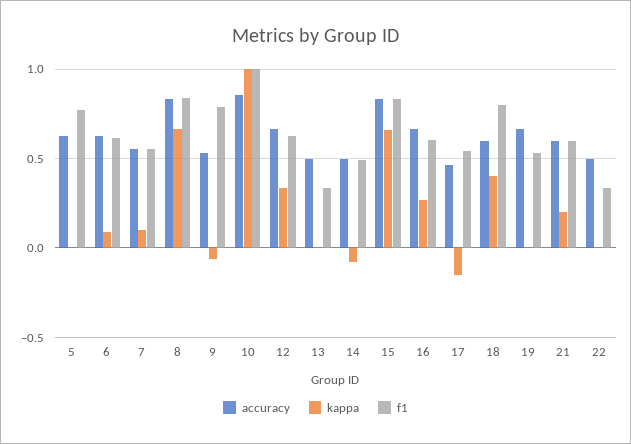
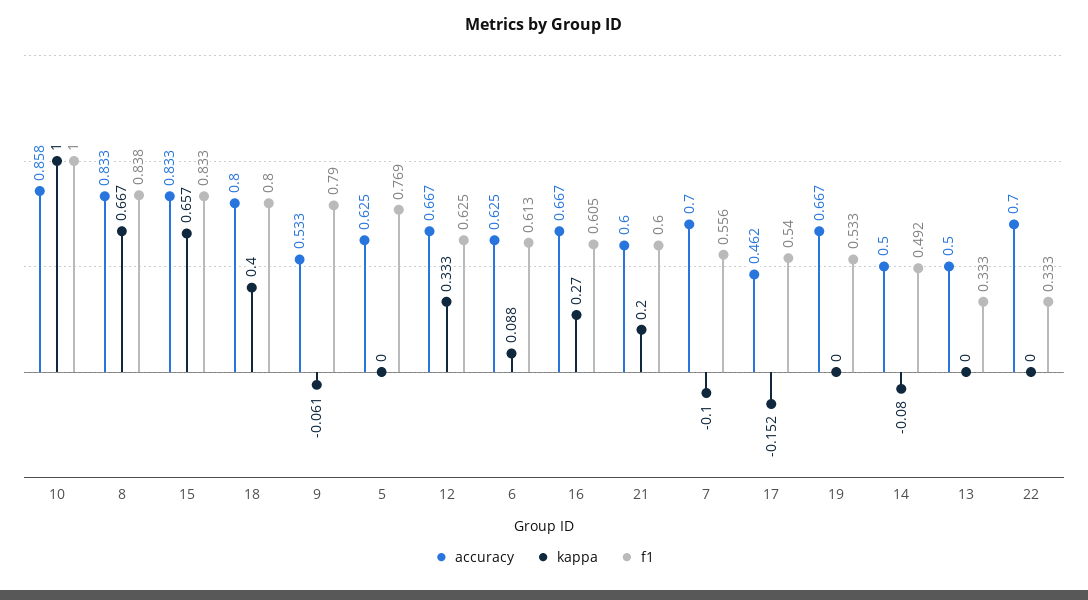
accuracy, 7: 0.55 -> 0.7
kappa, 7: 0.1 -> -0.1
accuracy, 18: 0.6 -> 0.8
accuracy, 22: 0.5 -> 0.7

